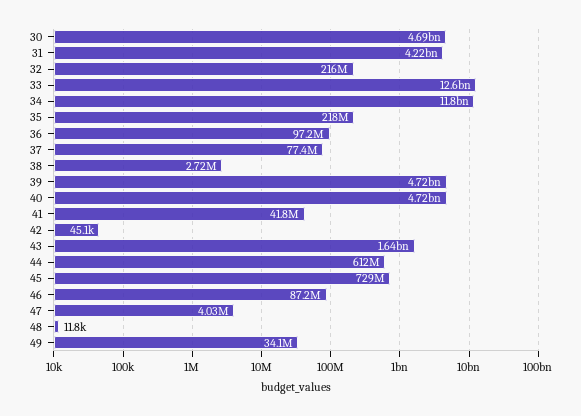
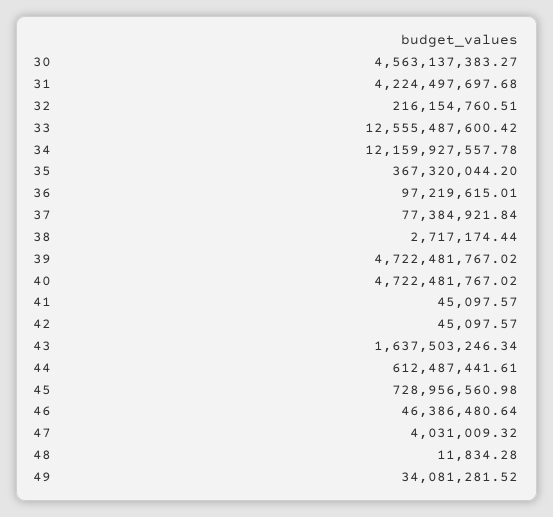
30: 4690000000 -> 4563137383.27
34: 11800000000 -> 12159927557.78
35: 218000000 -> 367320044.2
41: 41800000 -> 45097.57
46: 87200000 -> 46386480.64

